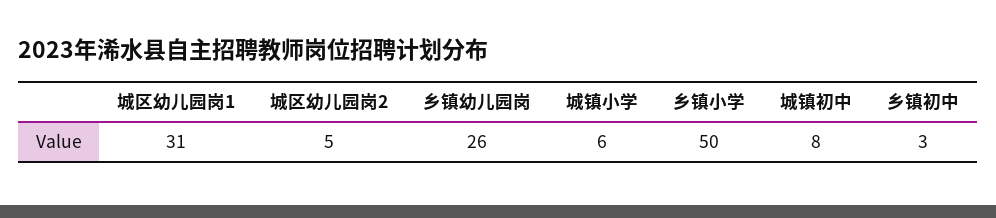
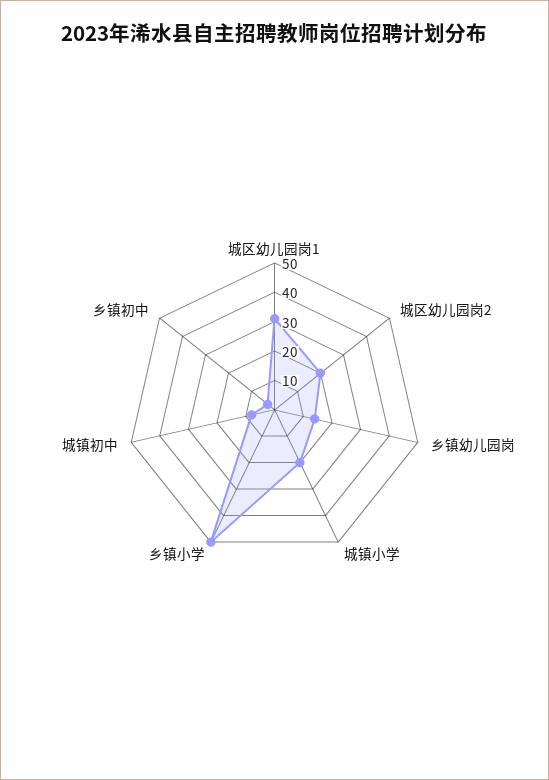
城区幼儿园岗2: 5 -> 20
乡镇幼儿园岗: 26 -> 15
城镇小学: 6 -> 20

